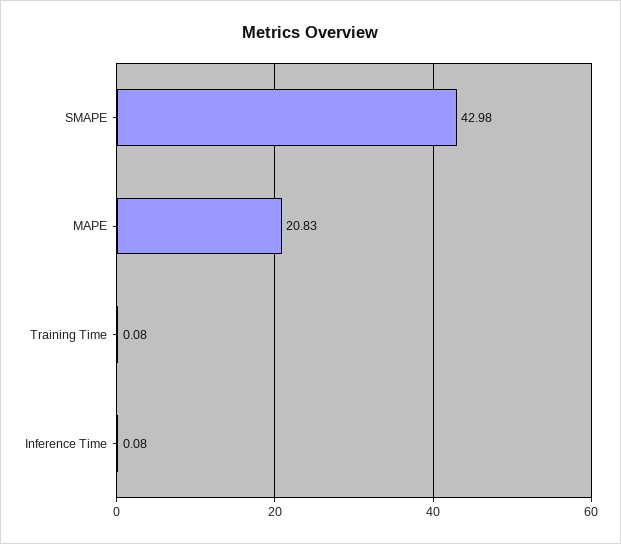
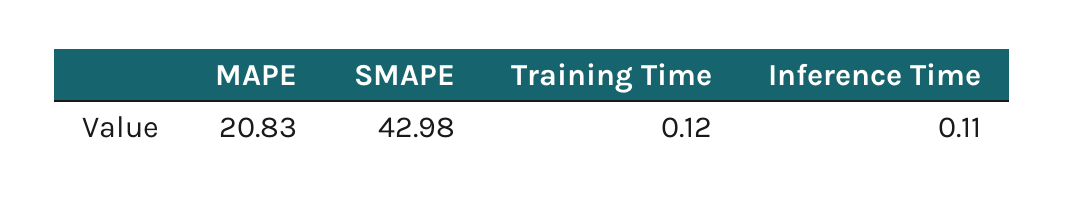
Training Time: 0.08 -> 0.12
Inference Time: 0.08 -> 0.11

